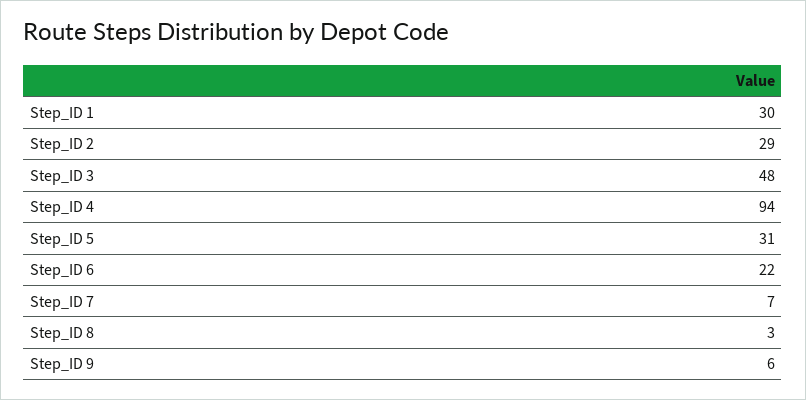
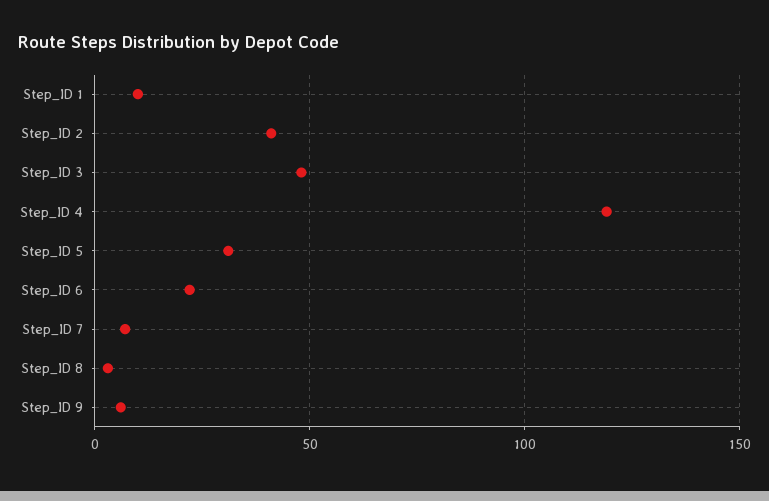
Step_ID 1: 30 -> 10
Step_ID 2: 29 -> 40
Step_ID 4: 94 -> 120

